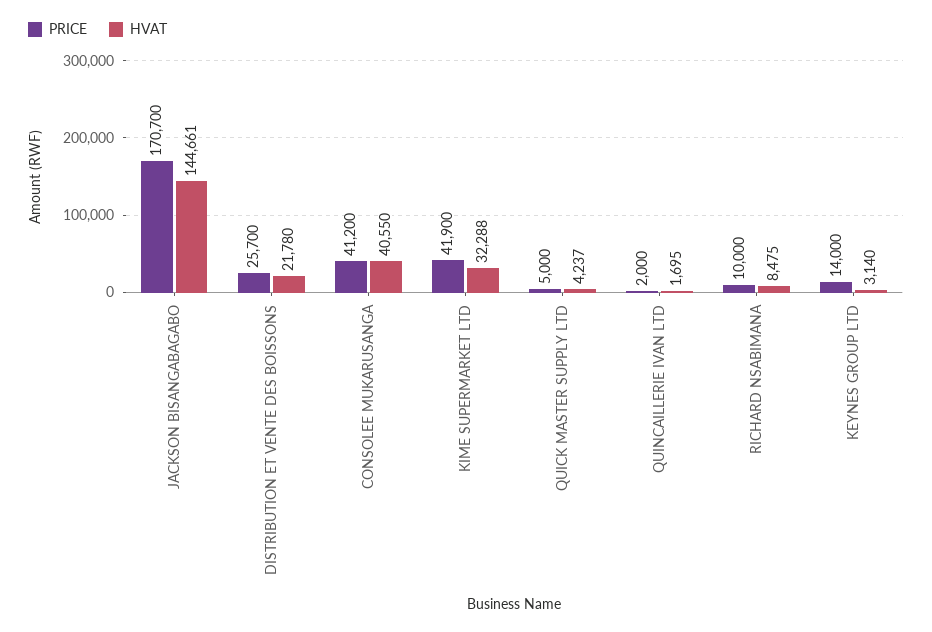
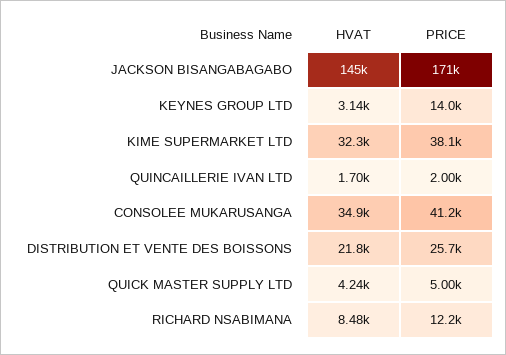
HVAT, CONSOLEE MUKARUSANGA: 40550 -> 34900
PRICE, KIME SUPERMARKET LTD: 41900 -> 38100
PRICE, RICHARD NSABIMANA: 10000 -> 12200

